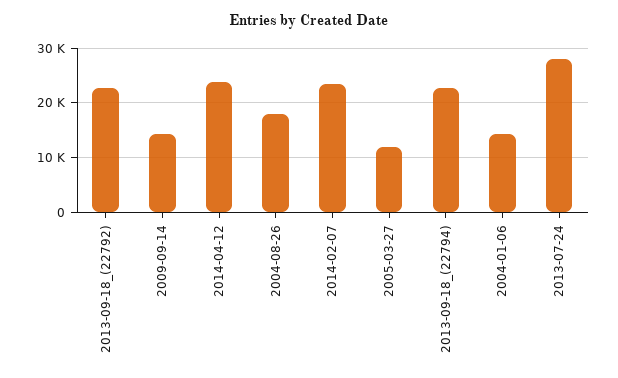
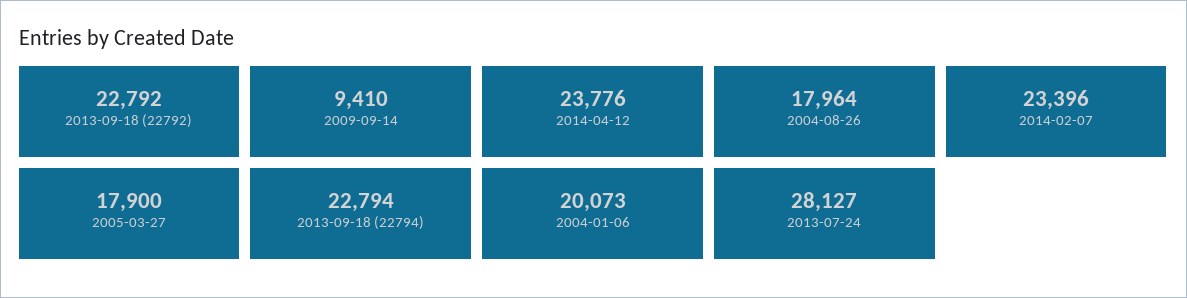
2009-09-14: 14000 -> 9410
2005-03-27: 12000 -> 17900
2004-01-06: 14000 -> 20073

